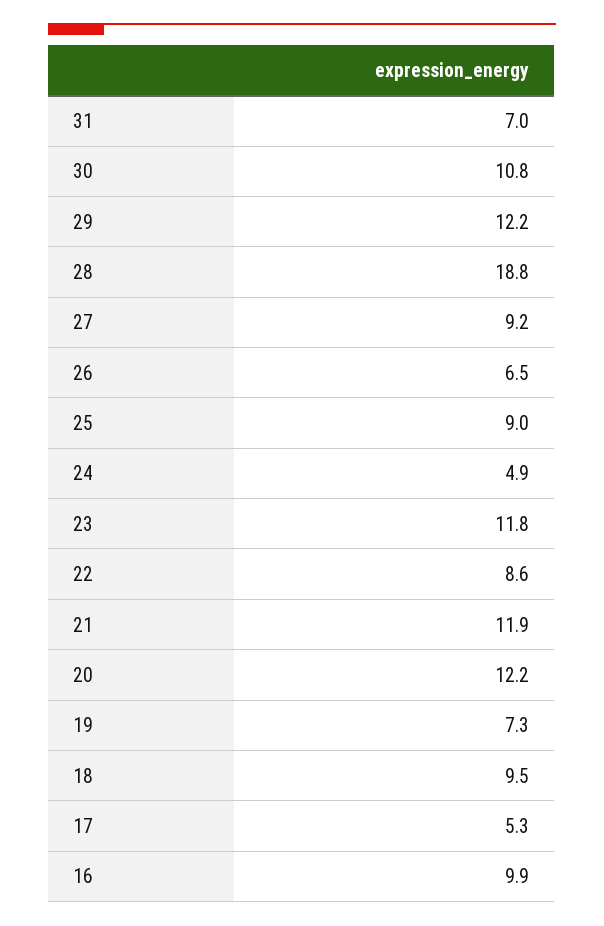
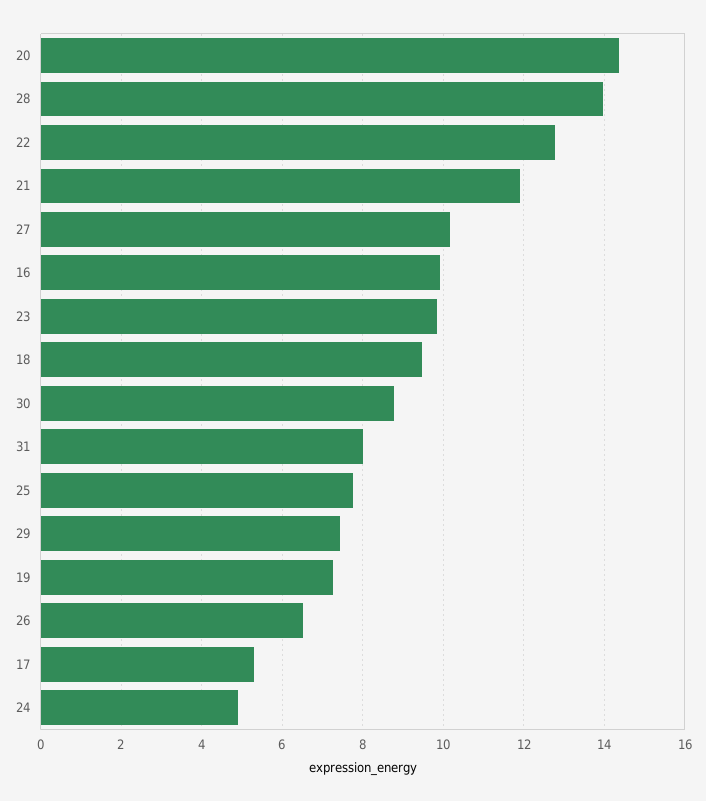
31: 7 -> 8
30: 10.8 -> 8.8
29: 12.2 -> 7.4
28: 18.8 -> 14
27: 9.2 -> 10.2
25: 9 -> 7.8
23: 11.8 -> 9.8
22: 8.6 -> 12.8
20: 12.2 -> 14.4

